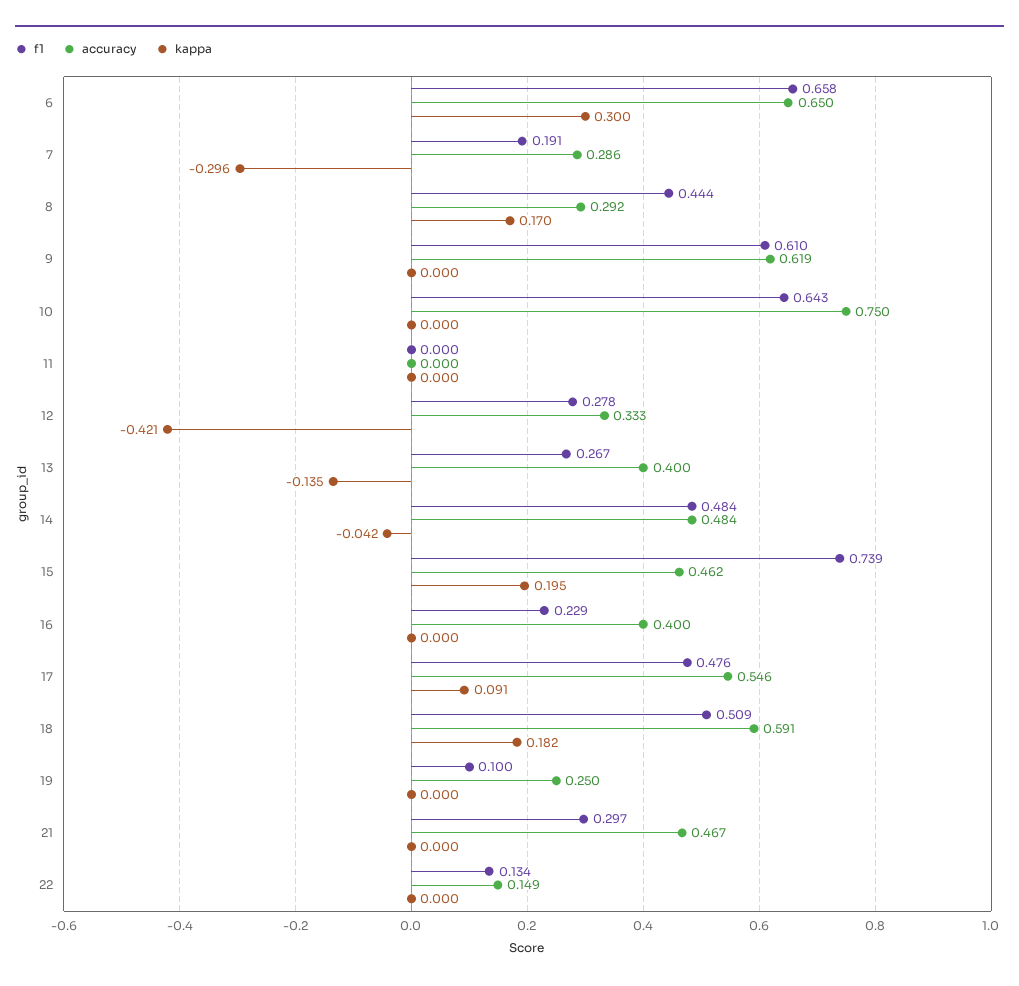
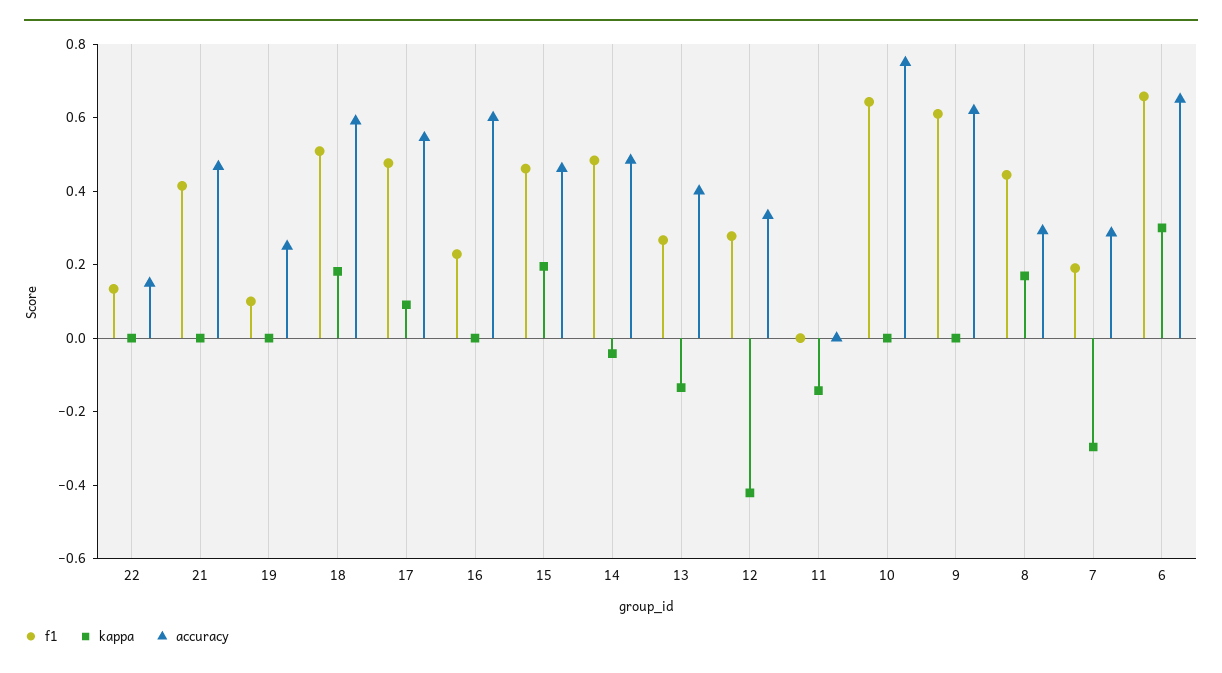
kappa, 11: 0 -> -0.15
f1, 15: 0.739 -> 0.45
accuracy, 16: 0.4 -> 0.6
f1, 21: 0.297 -> 0.4

